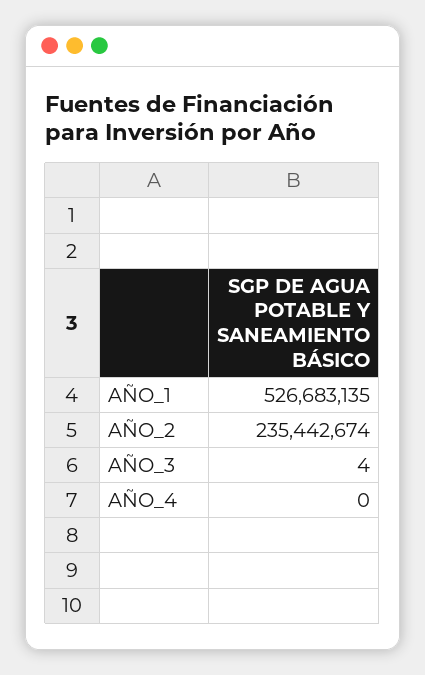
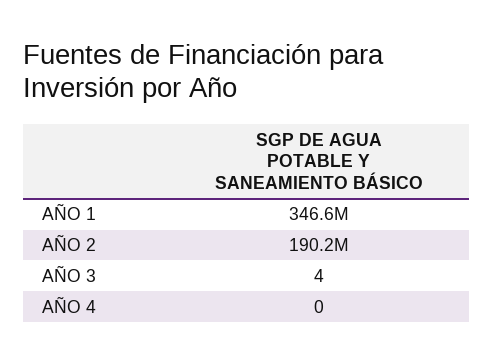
AÑO_1: 526683135 -> 346600000
AÑO_2: 235442674 -> 190200000

